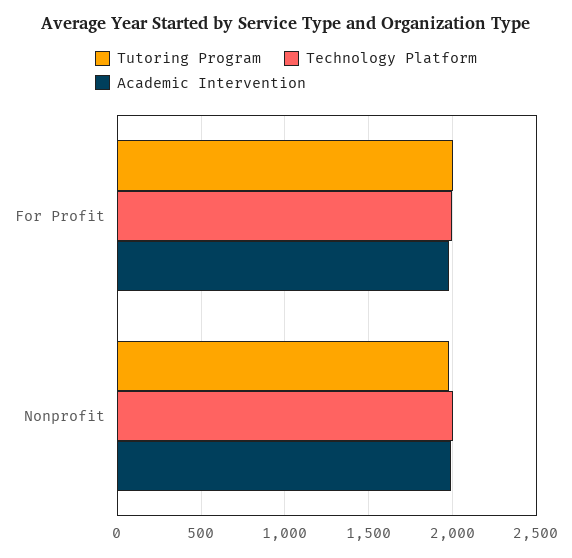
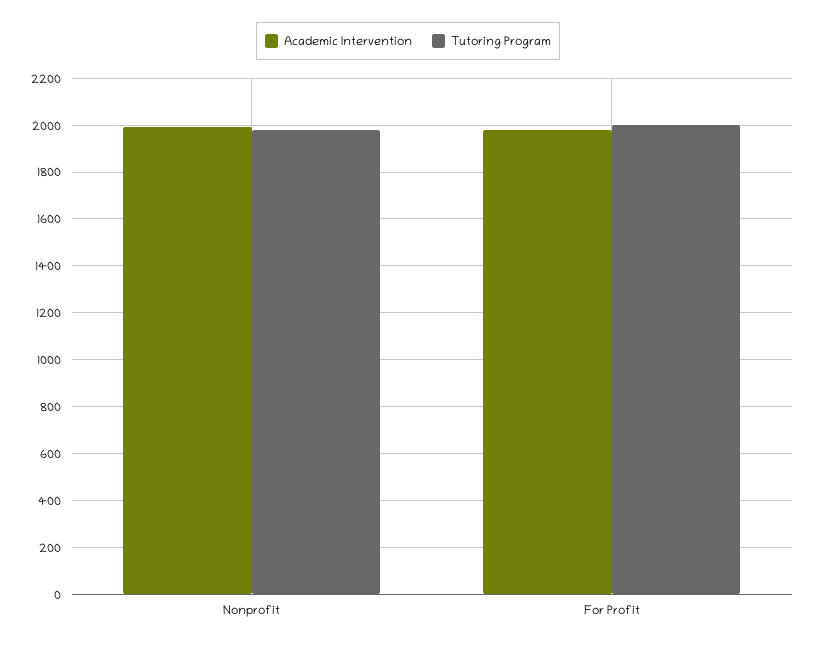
Technology Platform, For Profit: 2000 -> none
Technology Platform, Nonprofit: 2000 -> none

